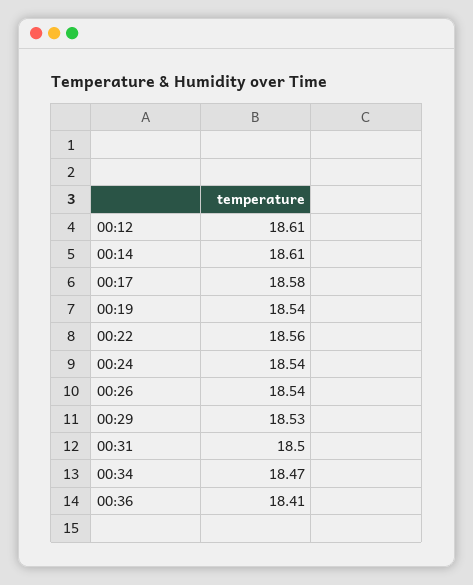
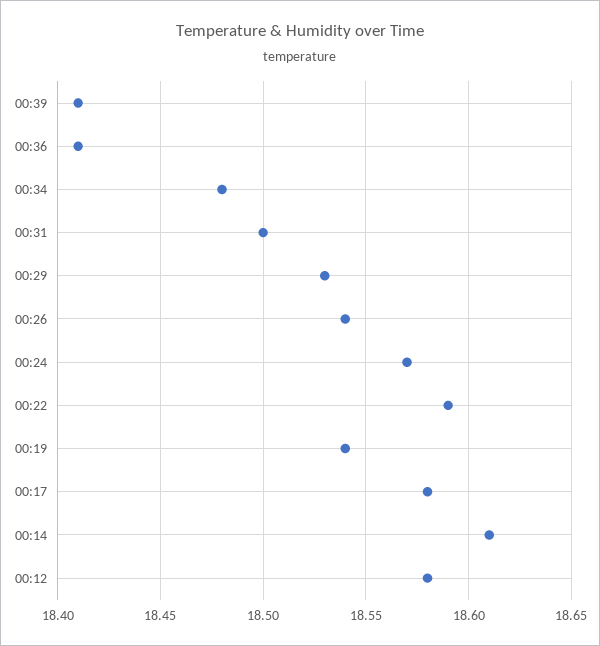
00:12: 18.61 -> 18.58
00:22: 18.56 -> 18.59
00:24: 18.54 -> 18.57
00:34: 18.47 -> 18.48
00:39: none -> 18.41

